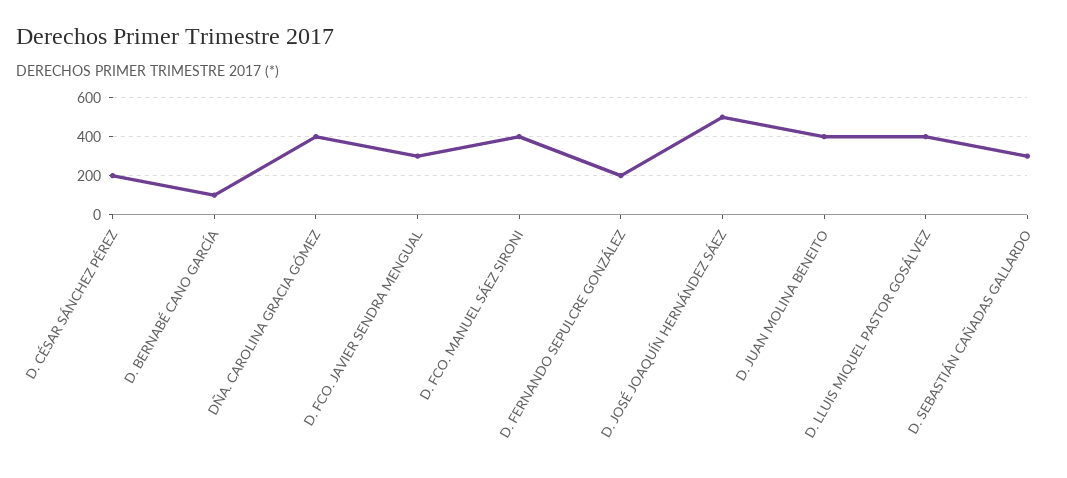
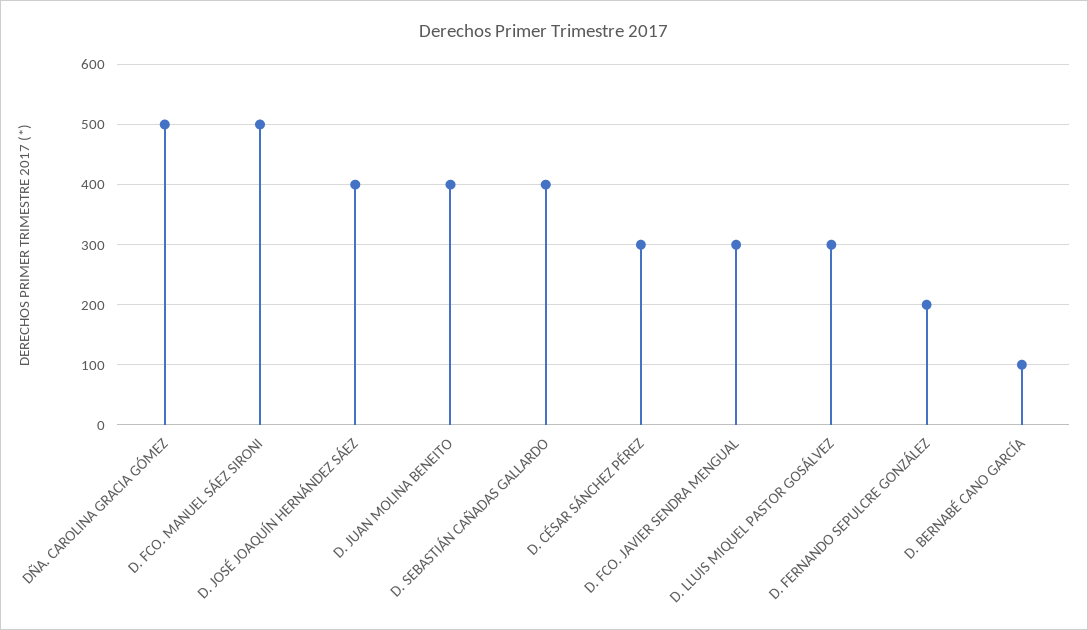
D. CÉSAR SÁNCHEZ PÉREZ: 200 -> 300
DÑA. CAROLINA GRACIA GÓMEZ: 400 -> 500
D. FCO. MANUEL SÁEZ SIRONI: 400 -> 500
D. JOSÉ JOAQUÍN HERNÁNDEZ SÁEZ: 500 -> 400
D. LLUIS MIQUEL PASTOR GOSÁLVEZ: 400 -> 300
D. SEBASTIÁN CAÑADAS GALLARDO: 300 -> 400

